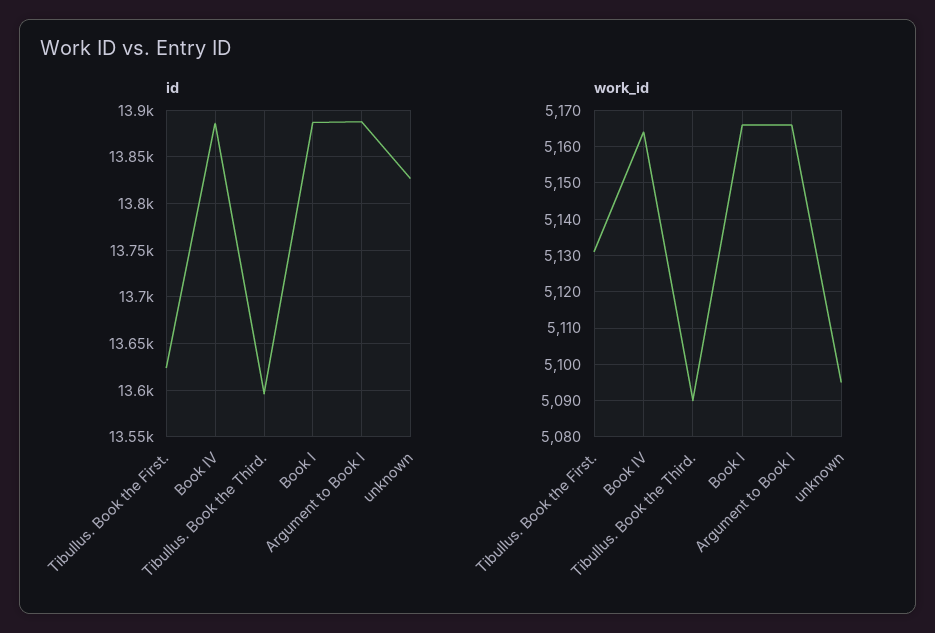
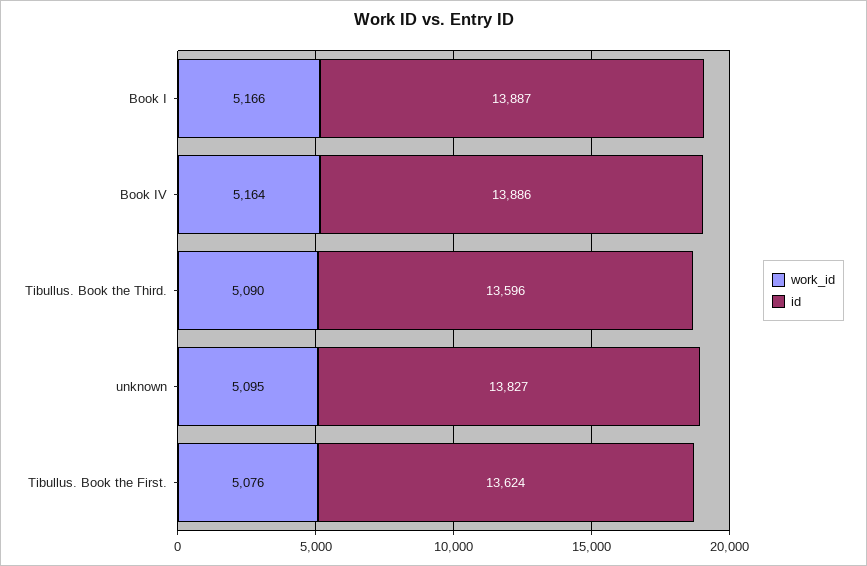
id, Argument to Book I: 13890 -> none
work_id, Tibullus. Book the First.: 5130 -> 5076
work_id, Argument to Book I: 5165 -> none

